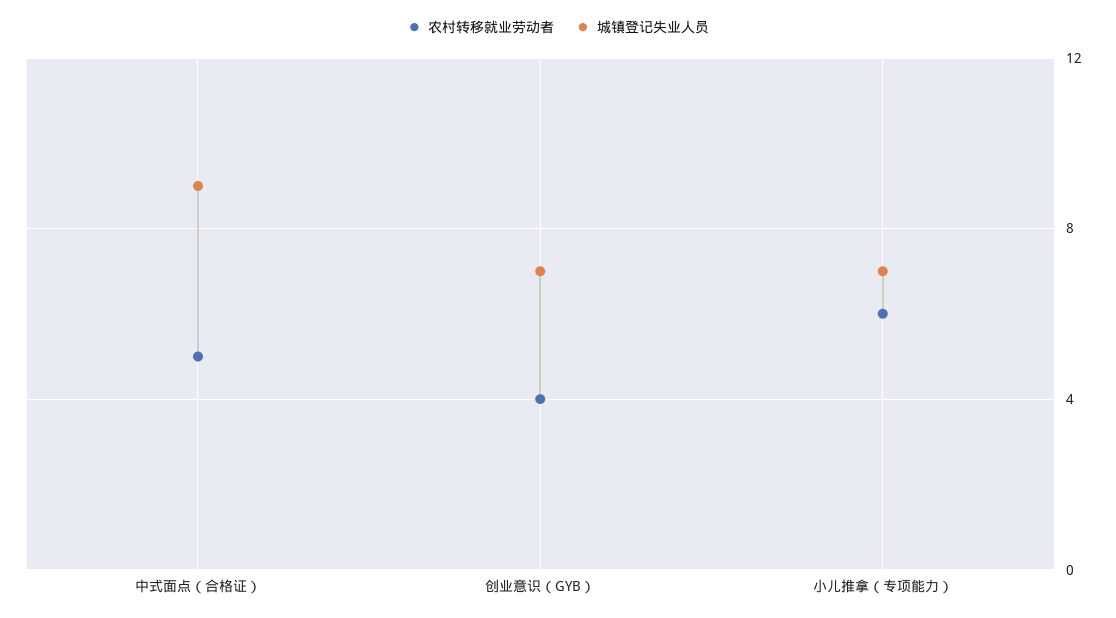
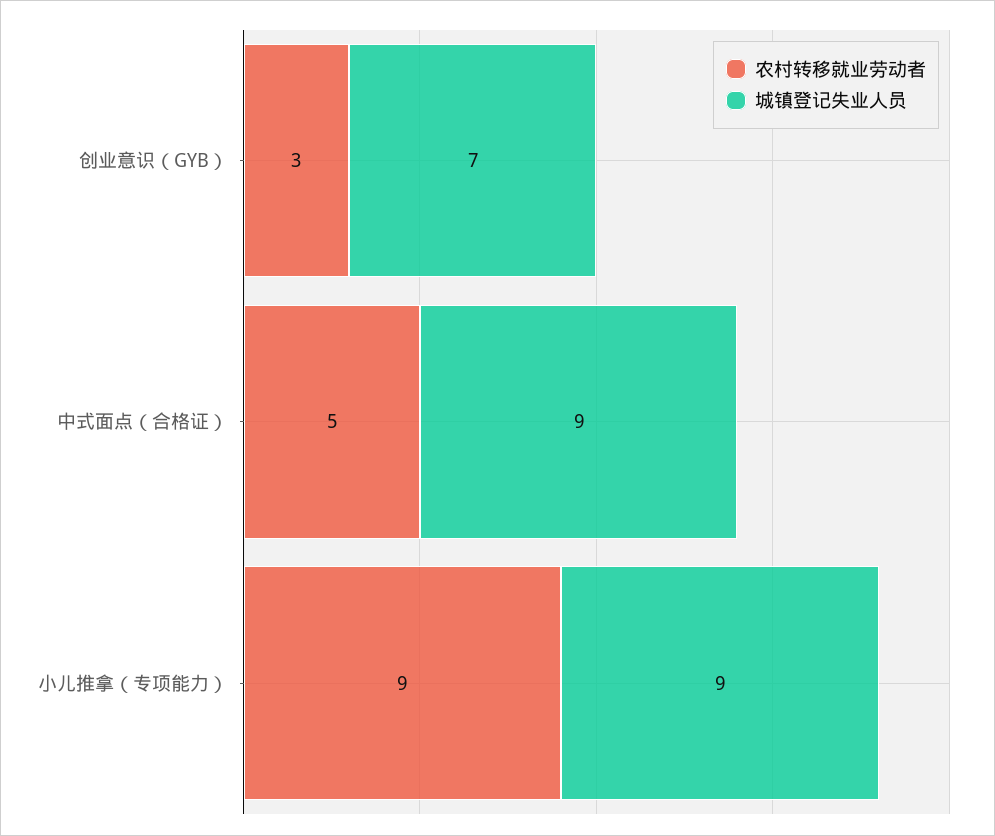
农村转移就业劳动者, 创业意识（GYB）: 4 -> 3
农村转移就业劳动者, 小儿推拿（专项能力）: 6 -> 9
城镇登记失业人员, 小儿推拿（专项能力）: 7 -> 9

